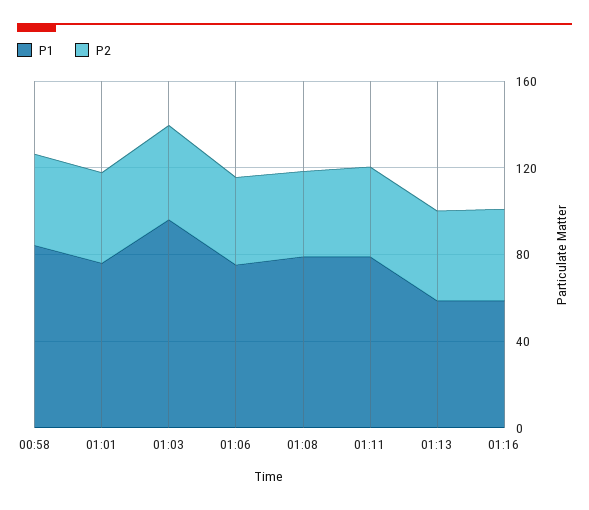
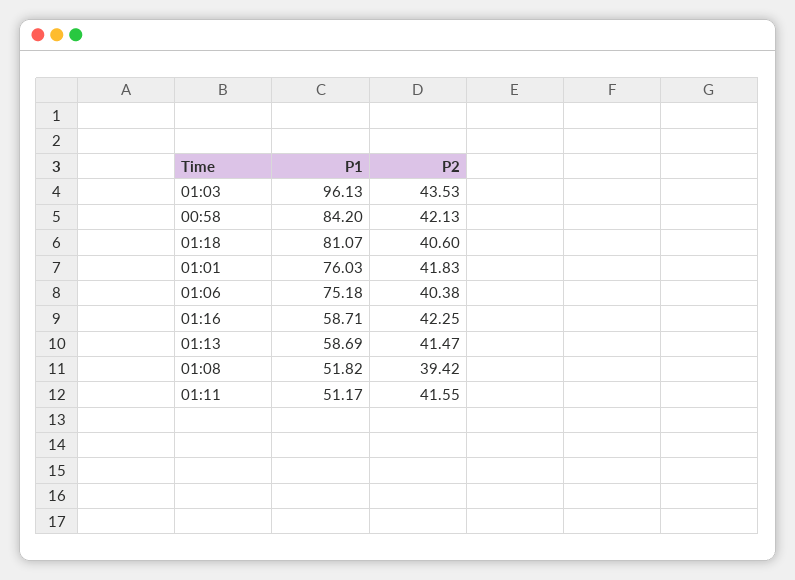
P1, 01:08: 80 -> 51.82
P1, 01:11: 80 -> 51.17
P1, 01:18: none -> 81.07
P2, 01:18: none -> 40.6

